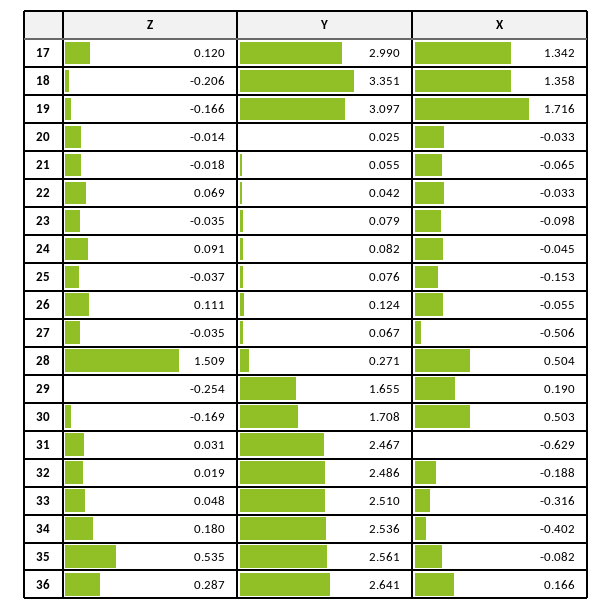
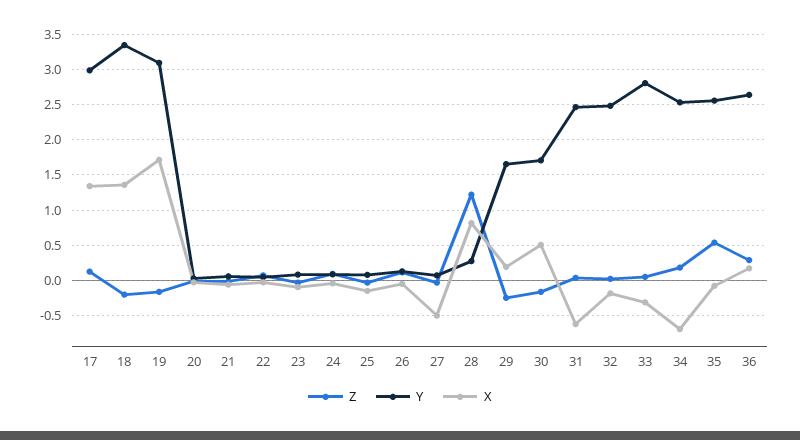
Z, 28: 1.509 -> 1.2
X, 28: 0.504 -> 0.8
Y, 33: 2.51 -> 2.8
X, 34: -0.402 -> -0.7

